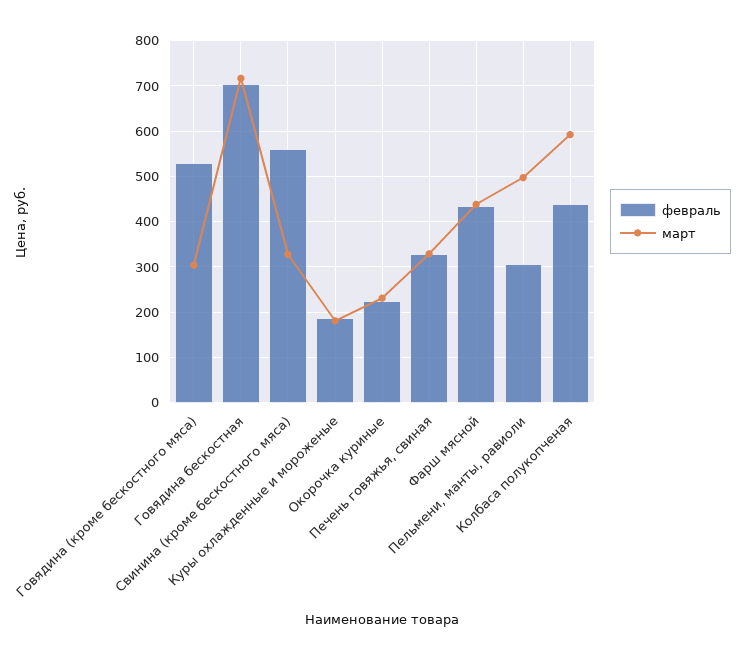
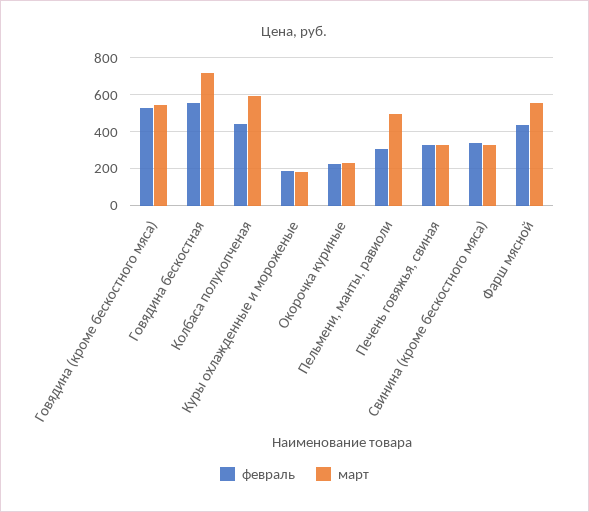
март, Говядина (кроме бескостного мяса): 300 -> 550
февраль, Говядина бескостная: 700 -> 550
февраль, Свинина (кроме бескостного мяса): 560 -> 350
март, Фарш мясной: 440 -> 550

